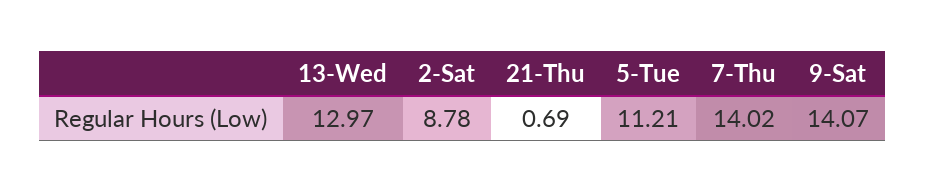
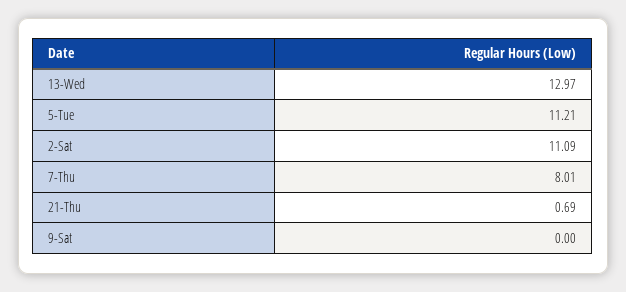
2-Sat: 8.78 -> 11.09
7-Thu: 14.02 -> 8.01
9-Sat: 14.07 -> 0

